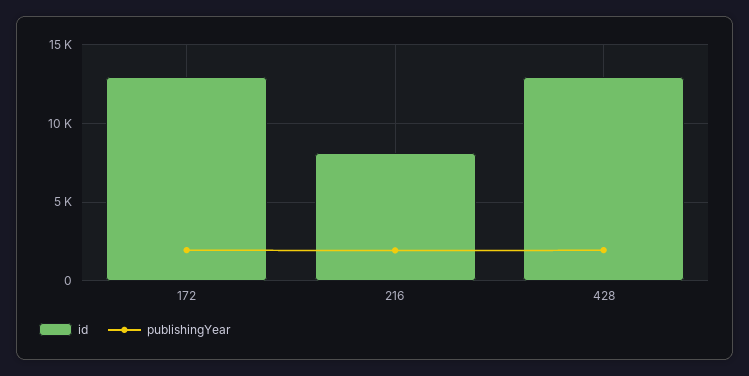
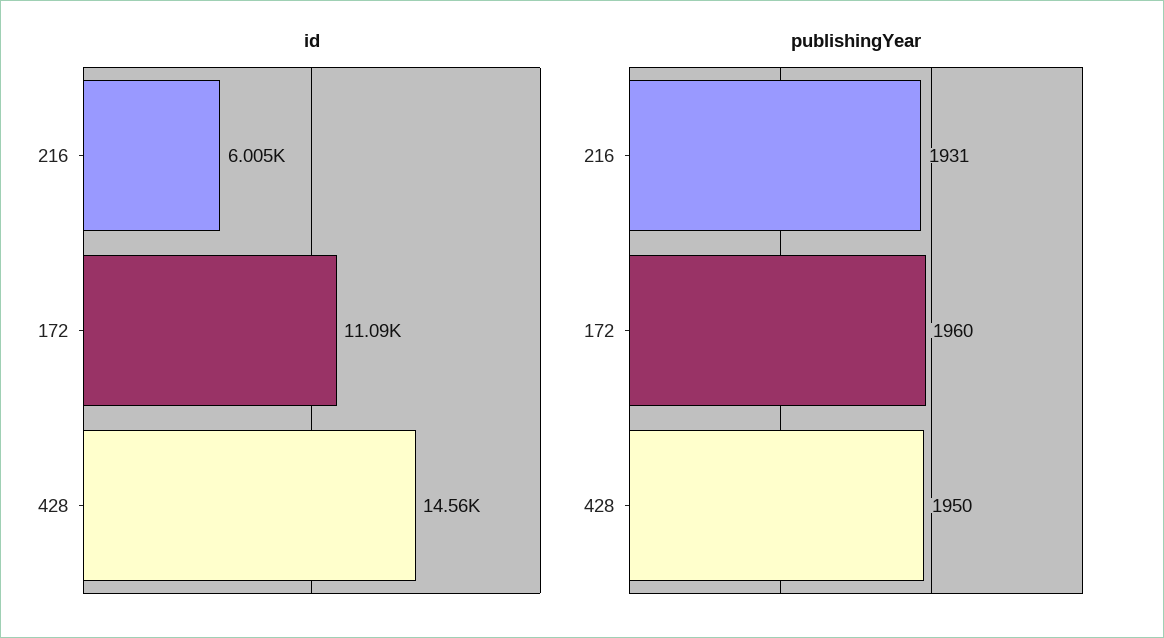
id, 172: 13000 -> 11090
id, 216: 8000 -> 6005
id, 428: 13000 -> 14560

